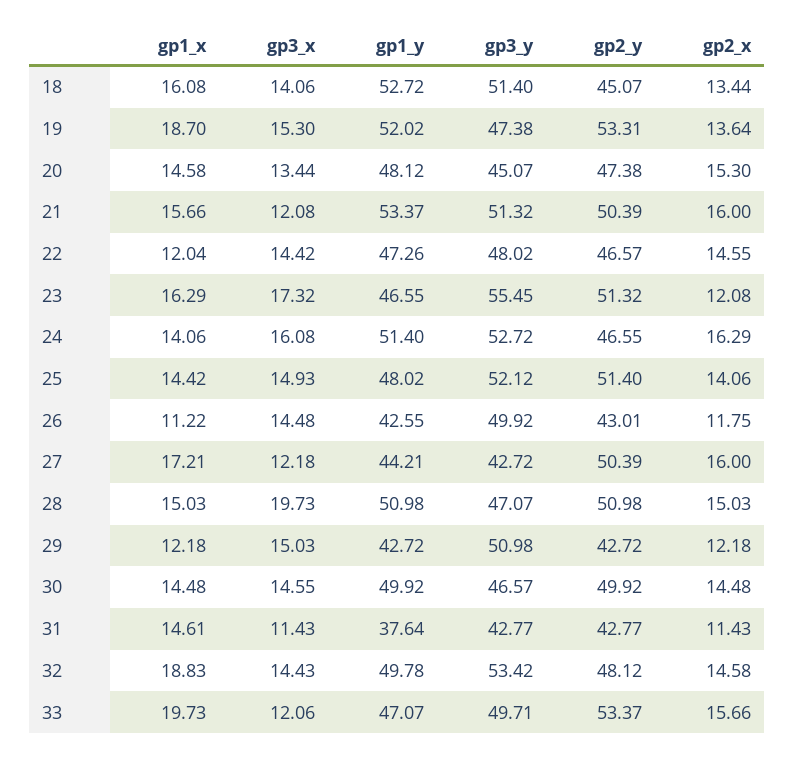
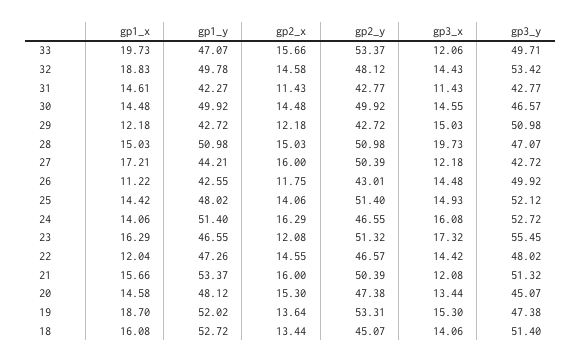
gp1_y, 31: 37.64 -> 42.27

